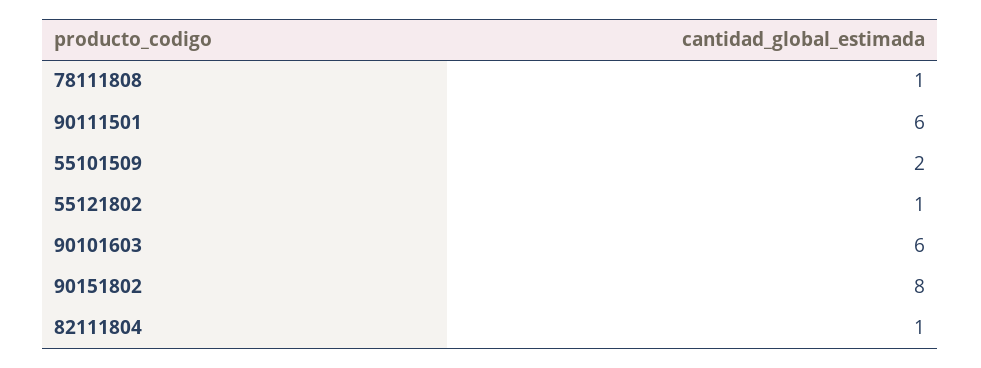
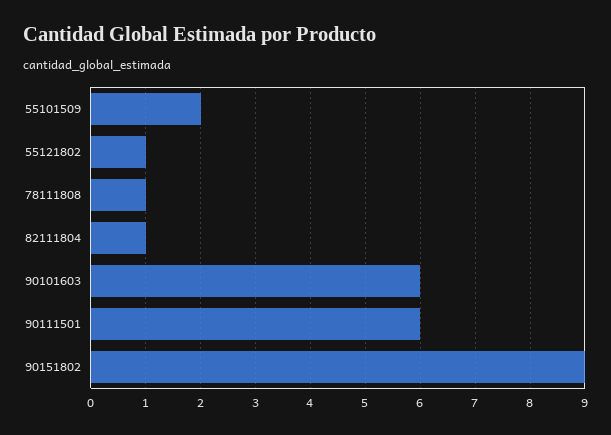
90151802: 8 -> 9

